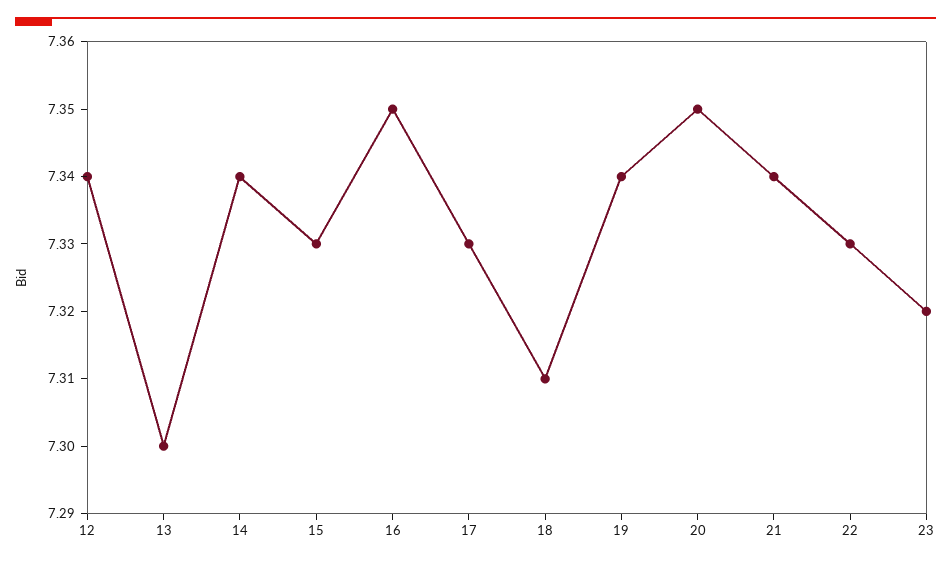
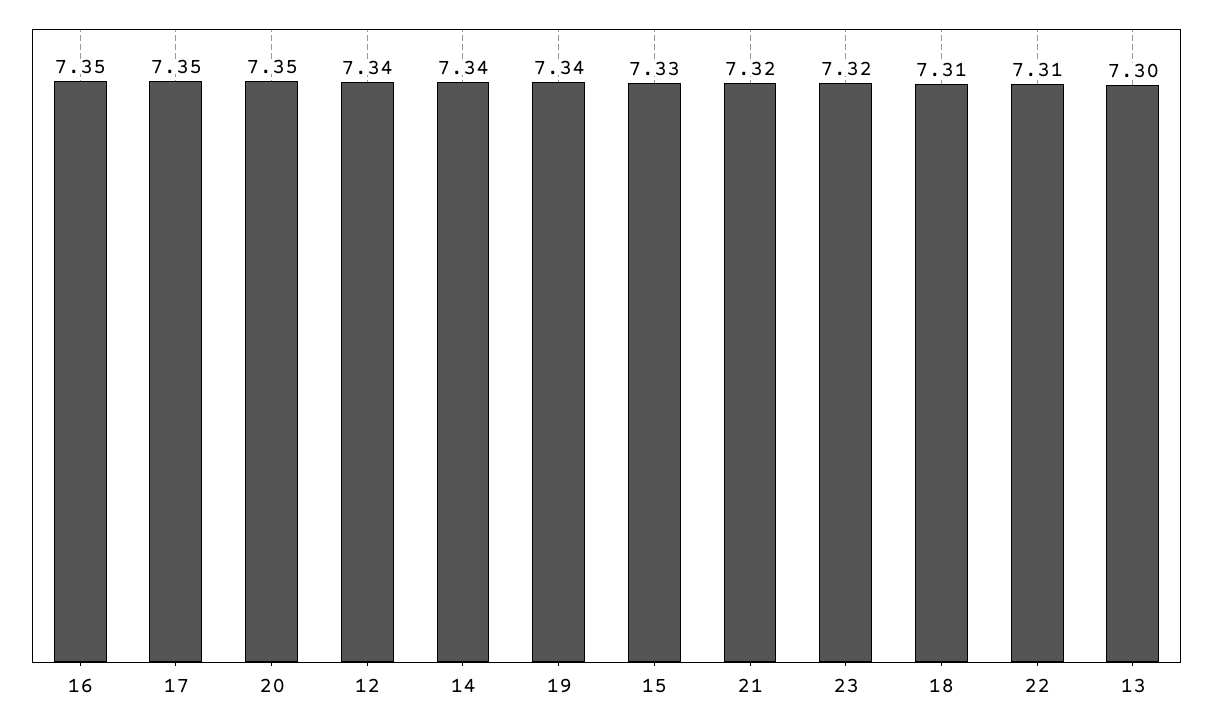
17: 7.33 -> 7.35
21: 7.34 -> 7.32
22: 7.33 -> 7.31

